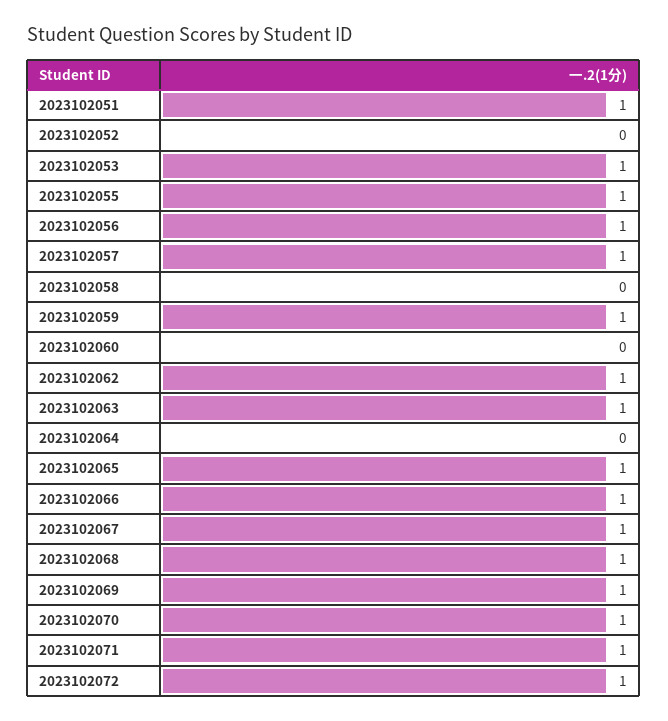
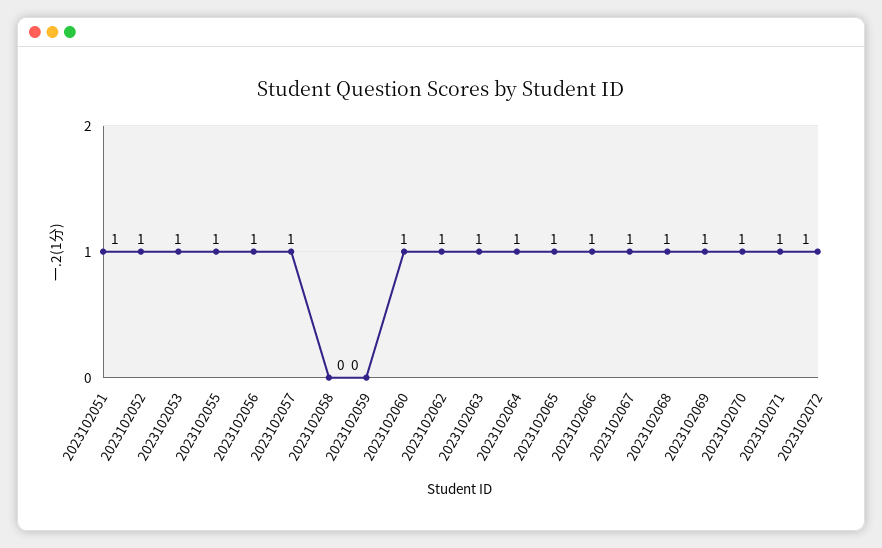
2023102052: 0 -> 1
2023102059: 1 -> 0
2023102060: 0 -> 1
2023102064: 0 -> 1

